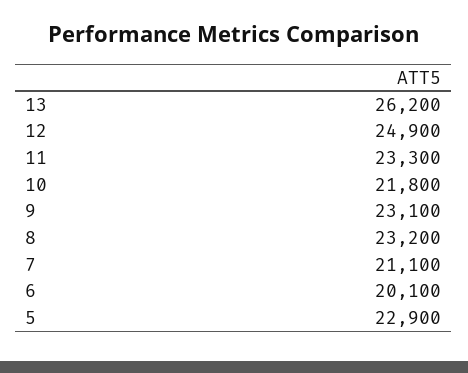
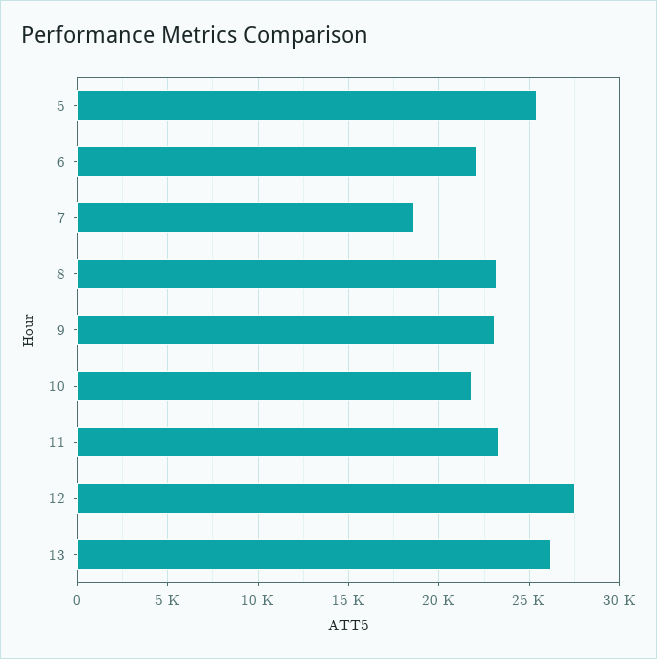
12: 24900 -> 27500
7: 21100 -> 18500
6: 20100 -> 22000
5: 22900 -> 25500

